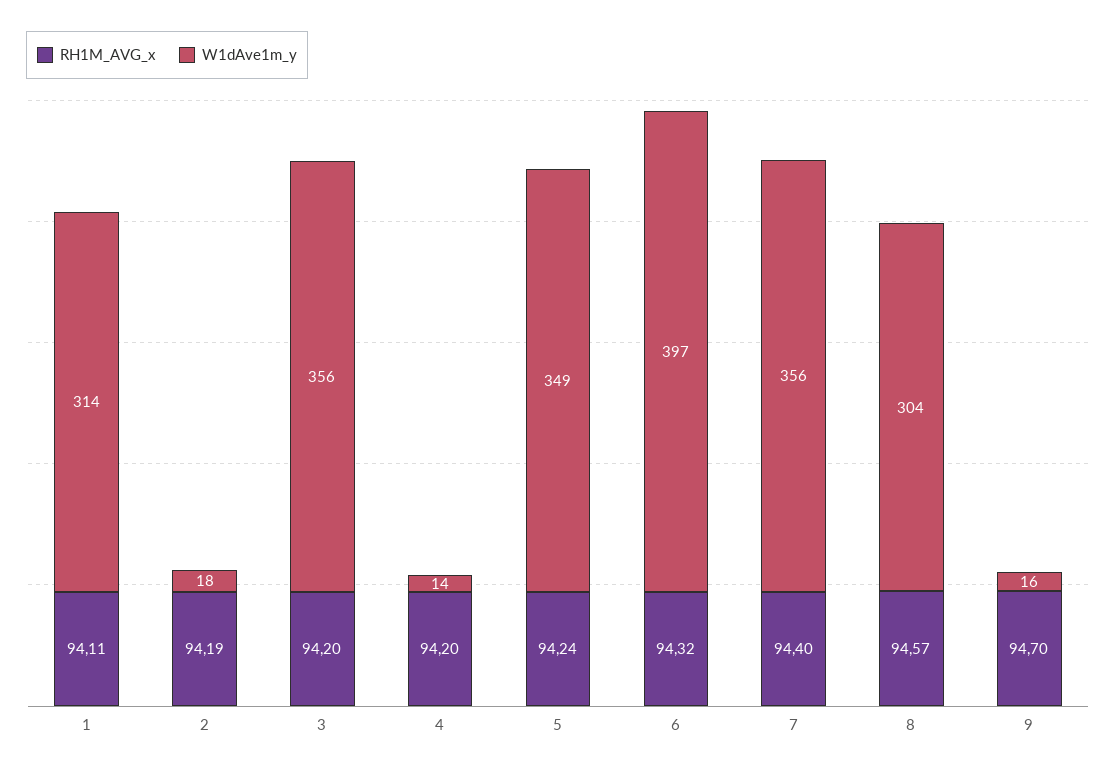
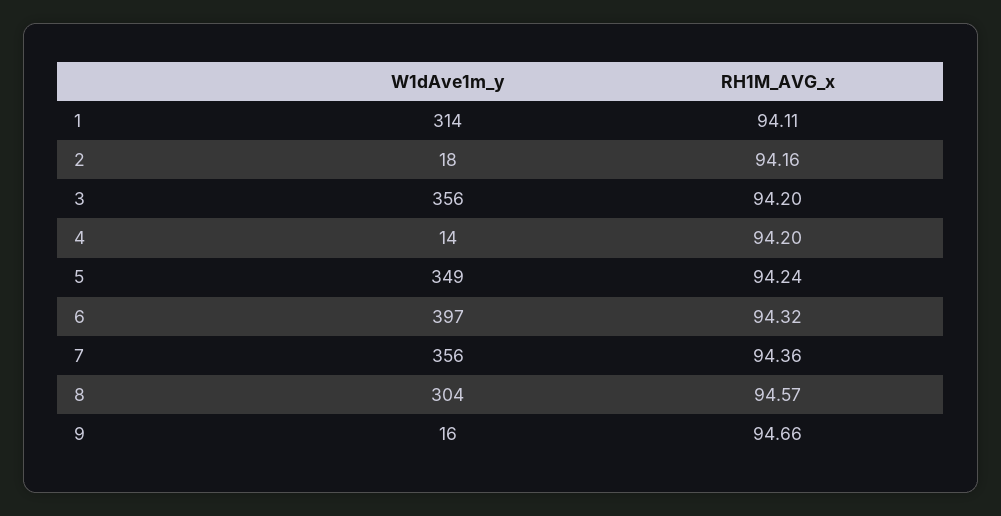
RH1M_AVG_x, 2: 94.19 -> 94.16
RH1M_AVG_x, 7: 94.4 -> 94.36
RH1M_AVG_x, 9: 94.7 -> 94.66

